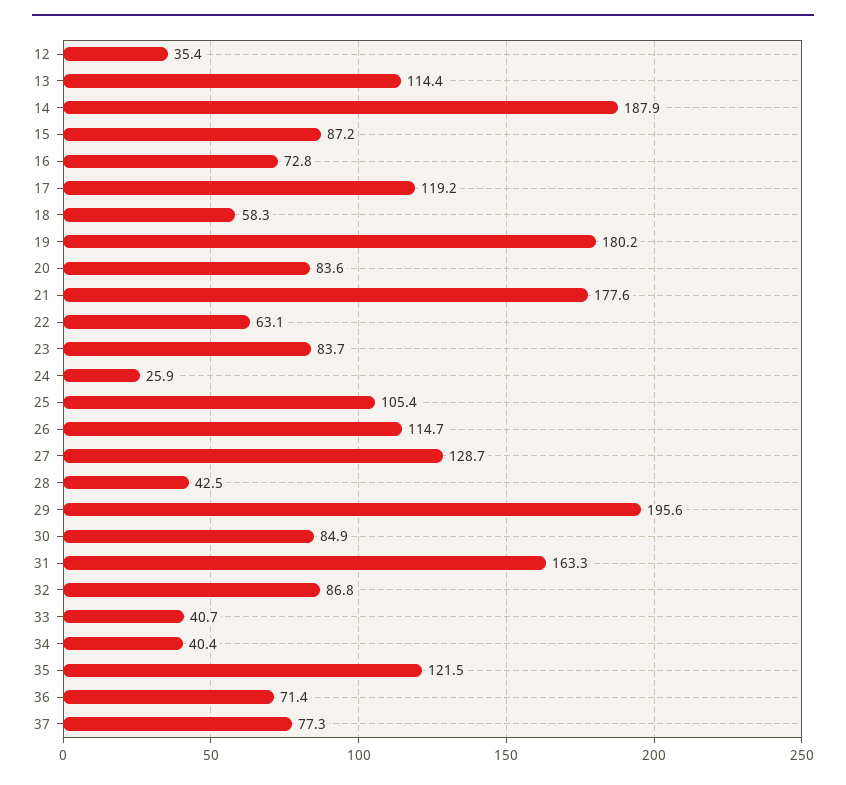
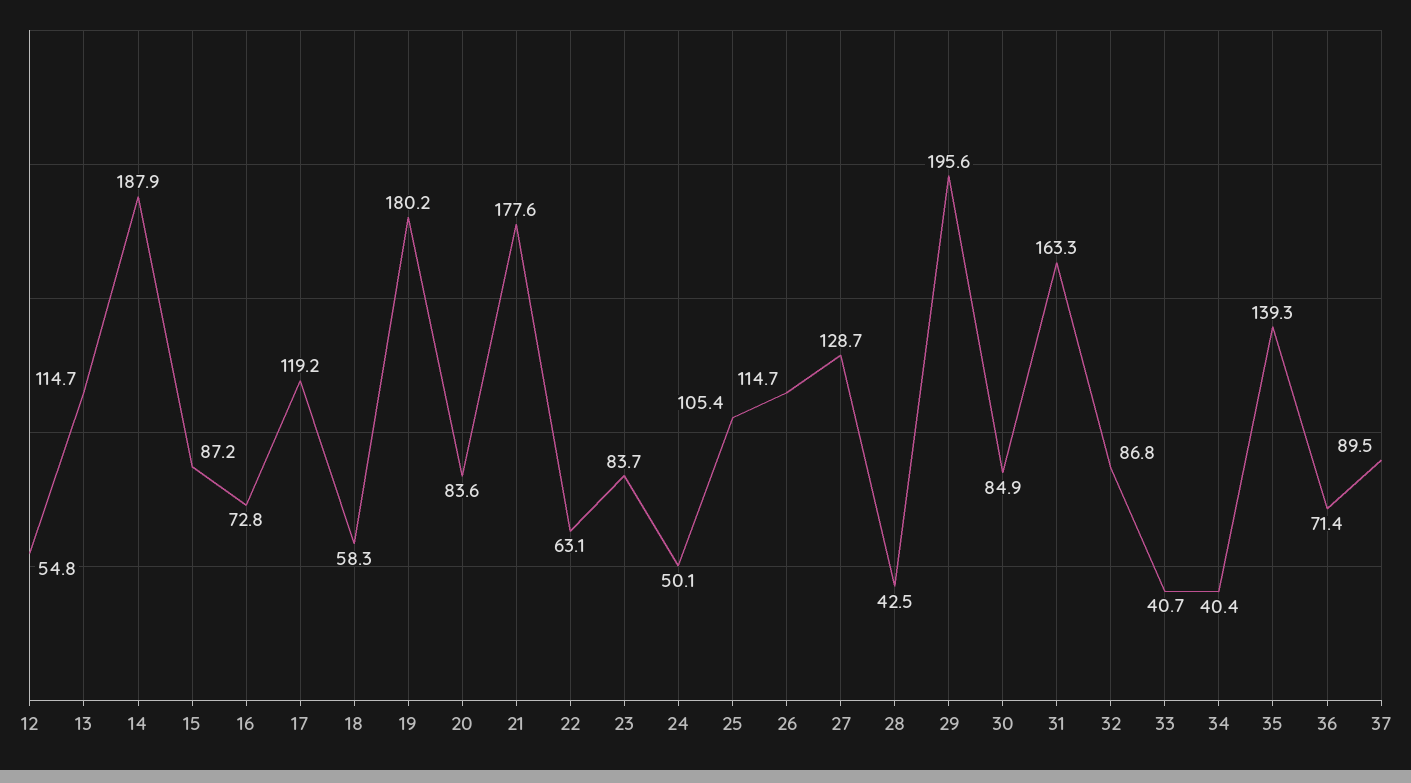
12: 35.4 -> 54.8
13: 114.4 -> 114.7
24: 25.9 -> 50.1
35: 121.5 -> 139.3
37: 77.3 -> 89.5

